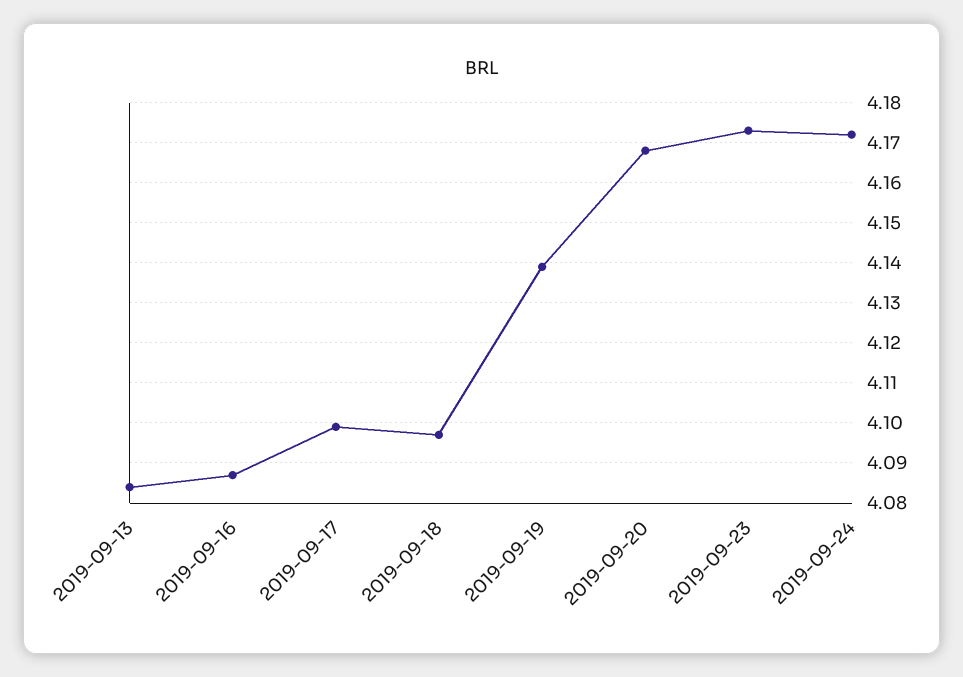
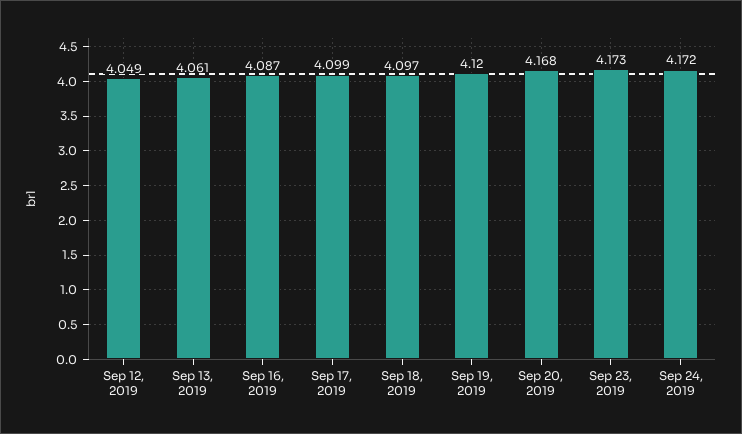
2019-09-13: 4.085 -> 4.061
2019-09-19: 4.14 -> 4.12
Sep 12, 2019: none -> 4.049

